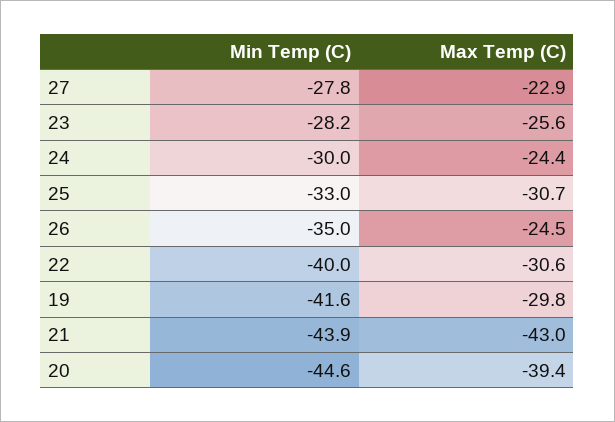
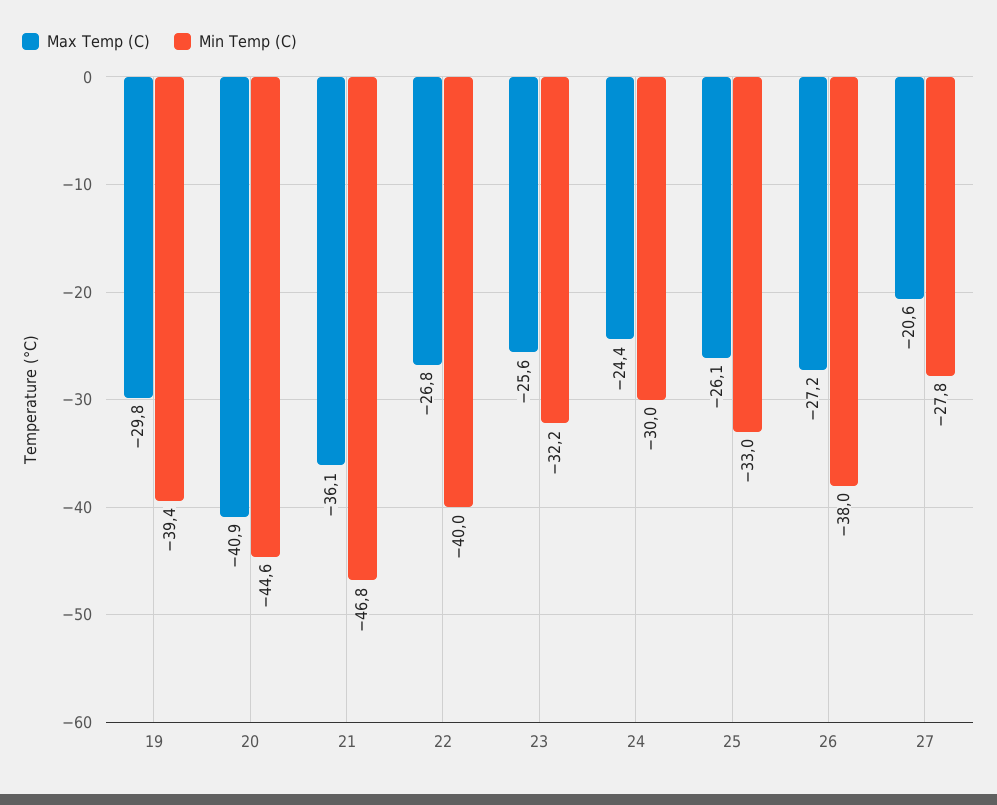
Max Temp (C), 27: -22.9 -> -20.6
Min Temp (C), 23: -28.2 -> -32.2
Max Temp (C), 25: -30.7 -> -26.1
Min Temp (C), 26: -35 -> -38
Max Temp (C), 26: -24.5 -> -27.2
Max Temp (C), 22: -30.6 -> -26.8
Min Temp (C), 19: -41.6 -> -39.4
Min Temp (C), 21: -43.9 -> -46.8
Max Temp (C), 21: -43 -> -36.1
Max Temp (C), 20: -39.4 -> -40.9

